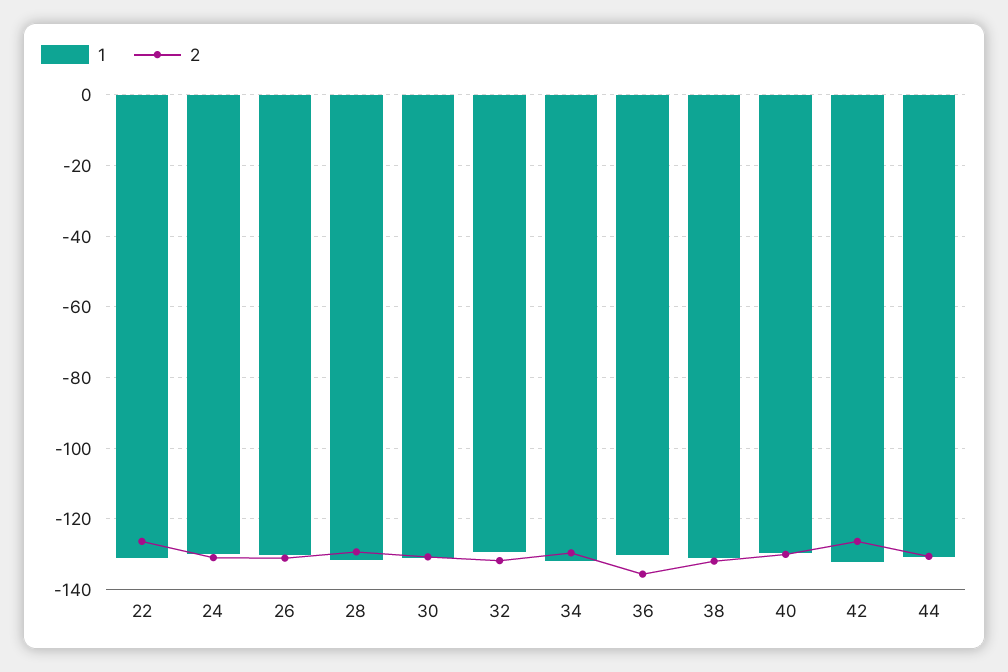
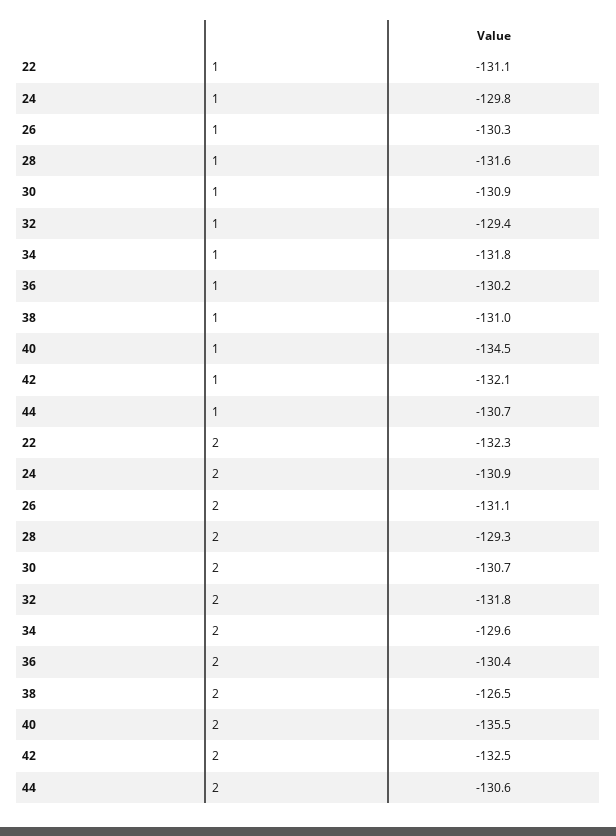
2, 22: -126 -> -132.3
2, 36: -136 -> -130.4
2, 38: -132 -> -126.5
1, 40: -130 -> -134.5
2, 40: -130 -> -135.5
2, 42: -126 -> -132.5

